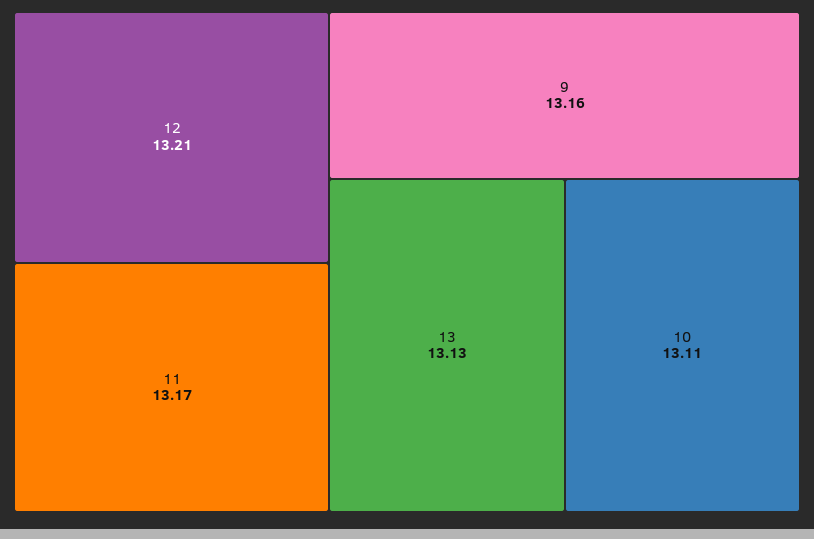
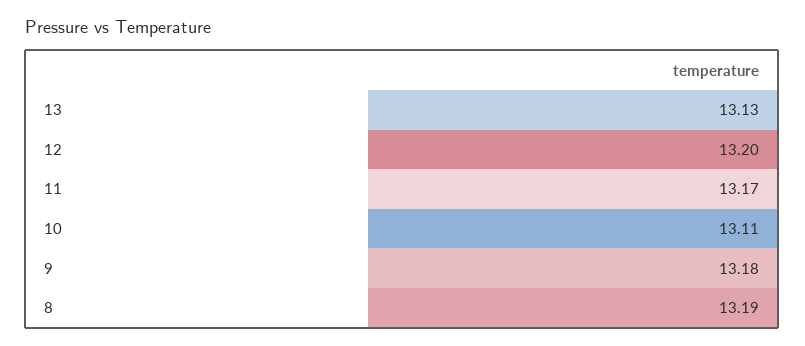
12: 13.21 -> 13.2
9: 13.16 -> 13.18
8: none -> 13.19

